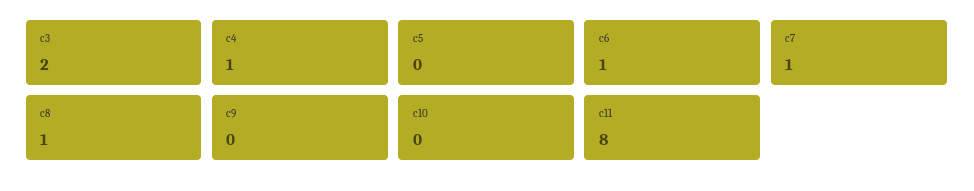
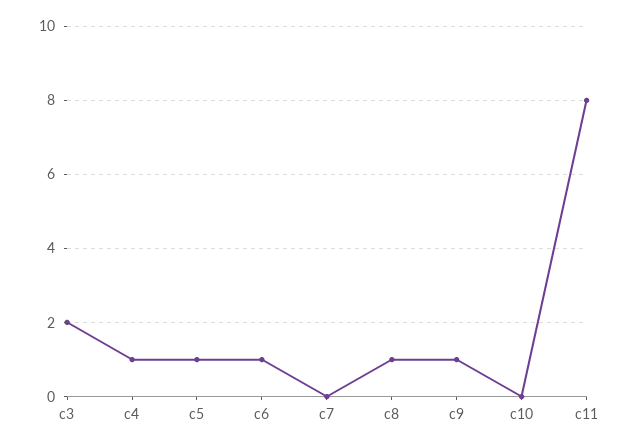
c5: 0 -> 1
c7: 1 -> 0
c9: 0 -> 1

